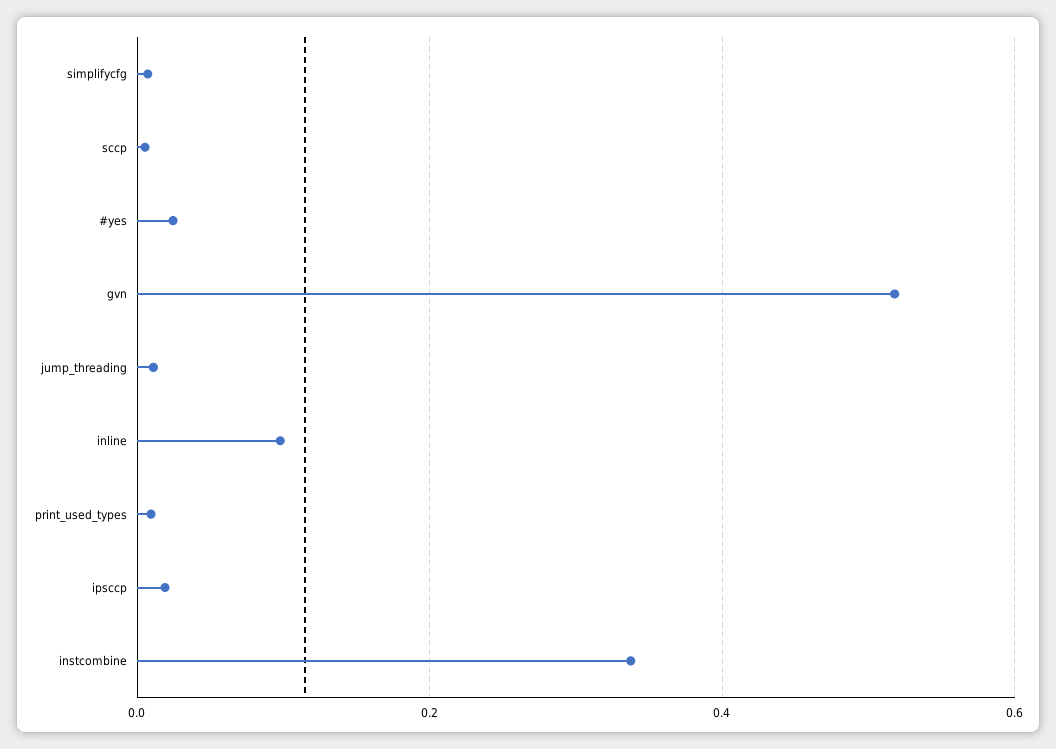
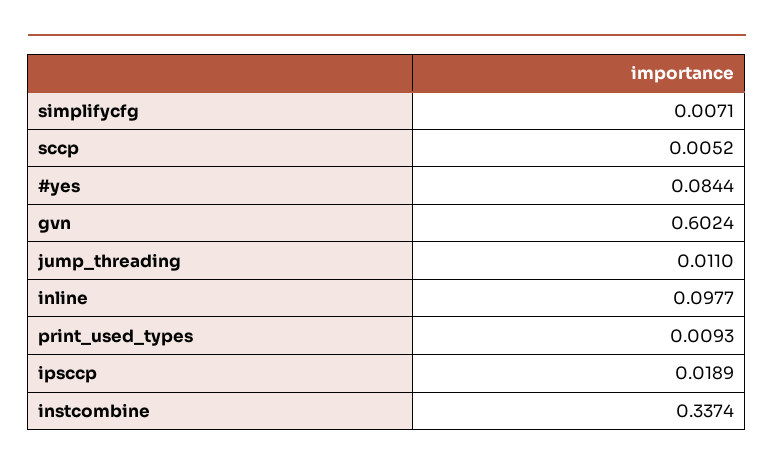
#yes: 0.02 -> 0.0844
gvn: 0.52 -> 0.6024

